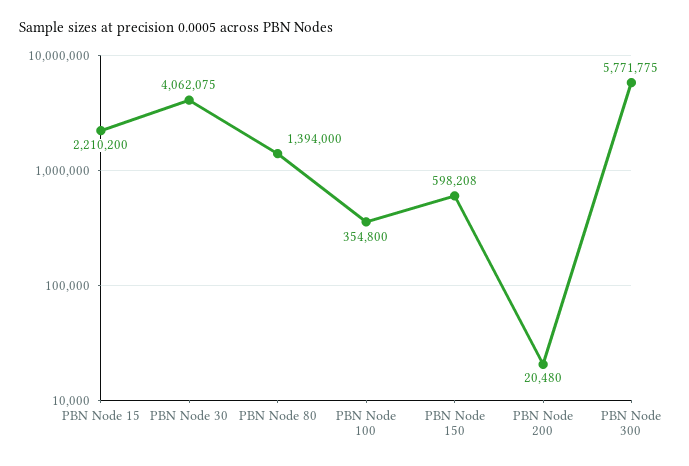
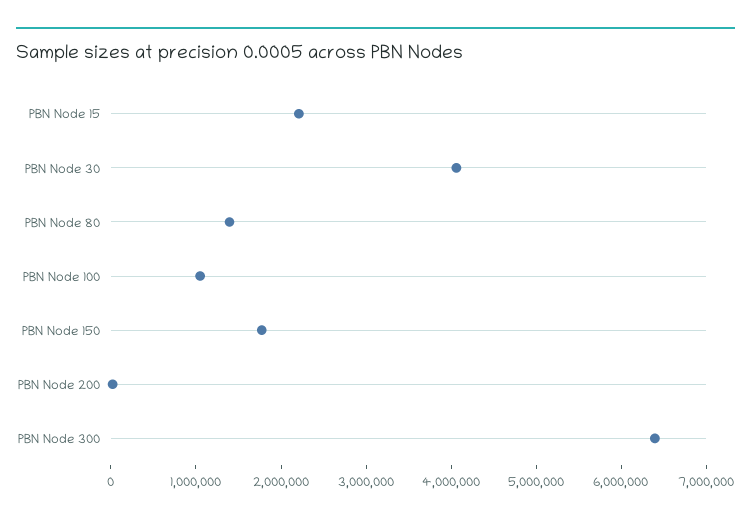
PBN Node 100: 354800 -> 1000000
PBN Node 150: 598208 -> 1800000
PBN Node 300: 5771775 -> 6400000

